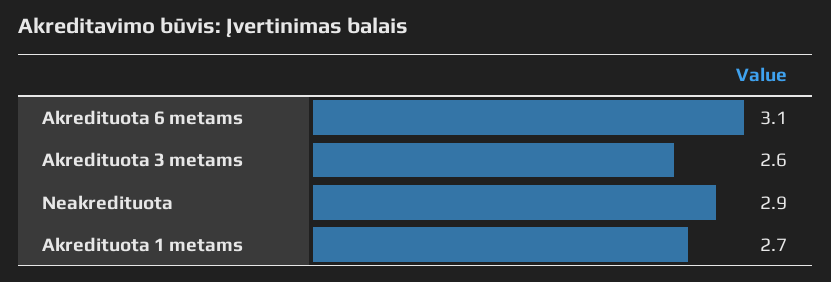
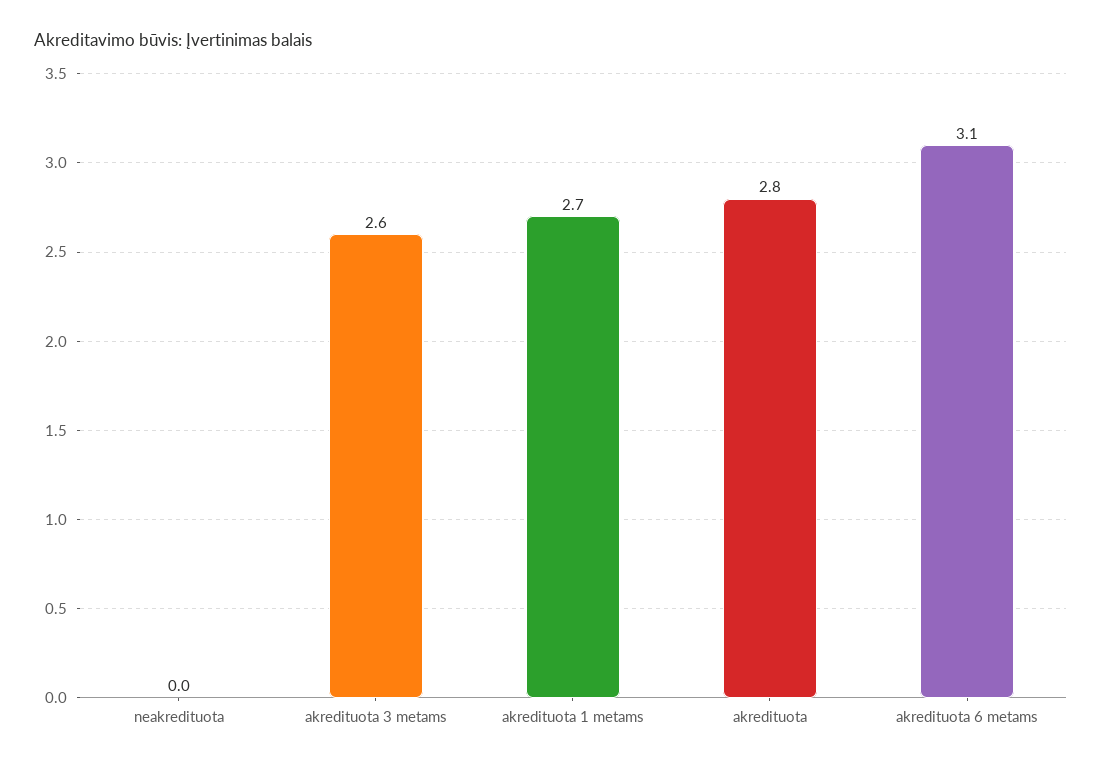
Neakredituota: 2.9 -> 0
akredituota: none -> 2.8

